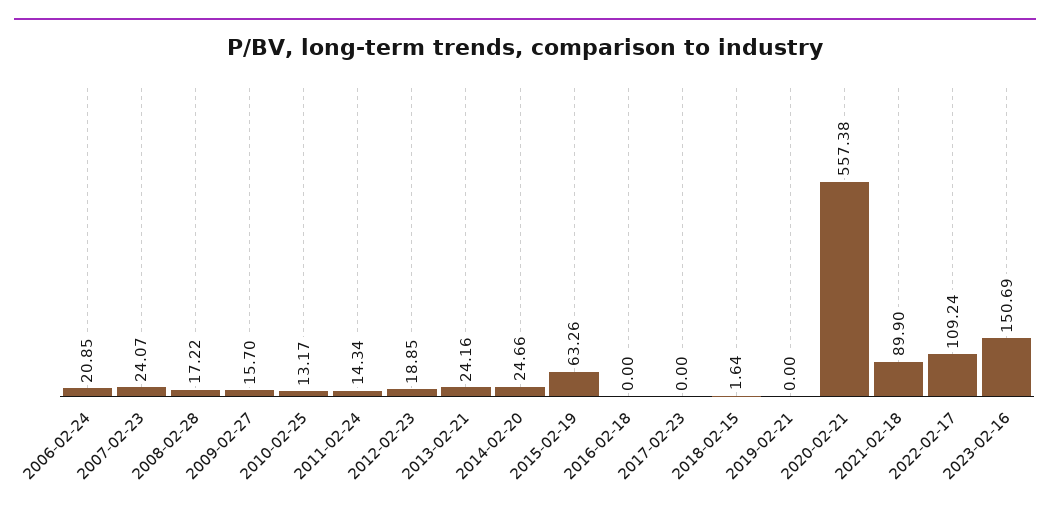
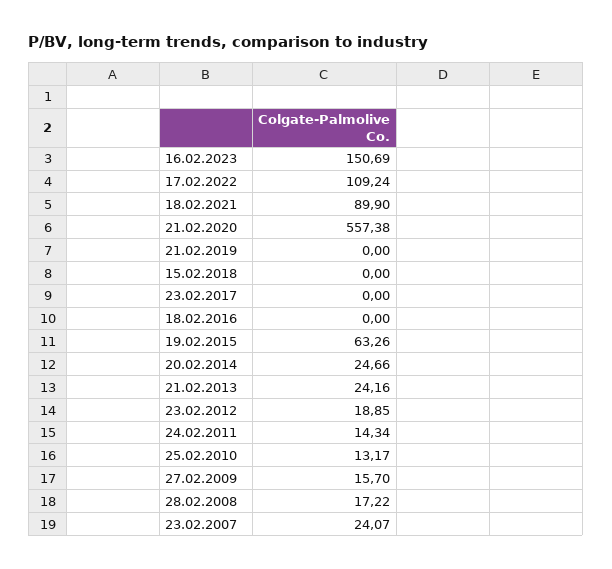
2006-02-24: 20.85 -> none
2018-02-15: 1.64 -> 0

